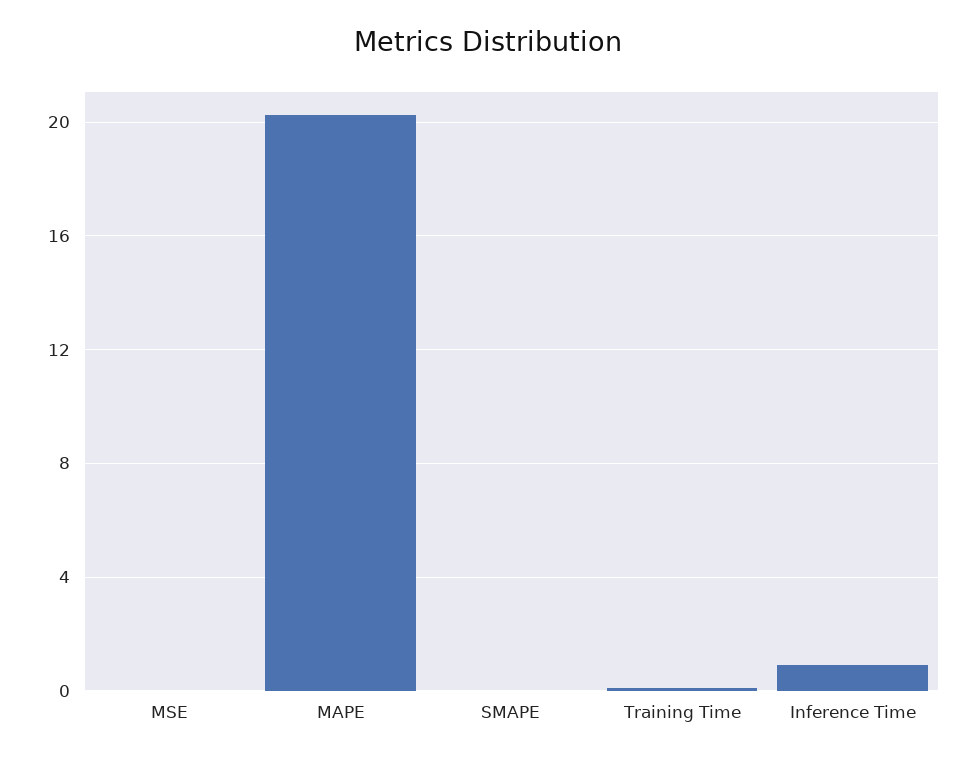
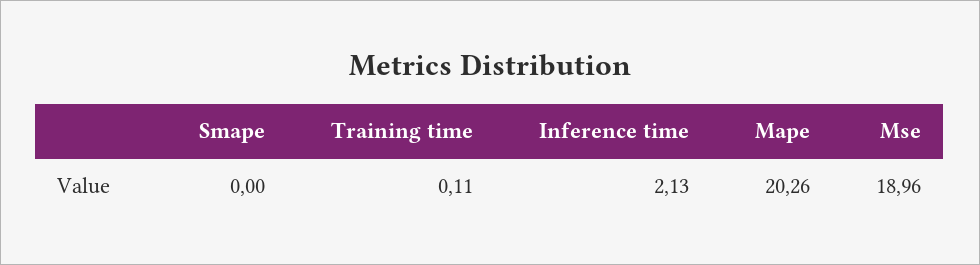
MSE: 0 -> 18.96
Inference Time: 1 -> 2.13

